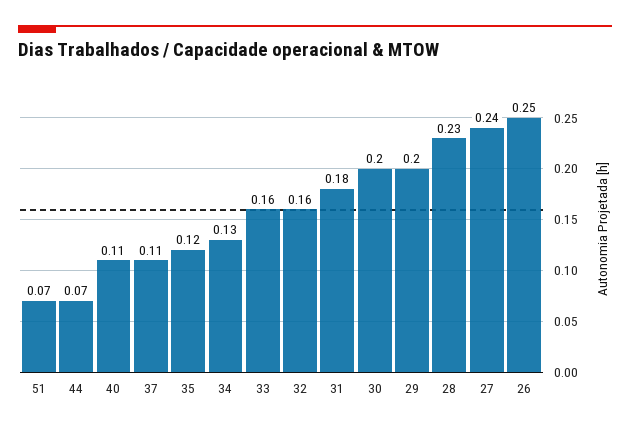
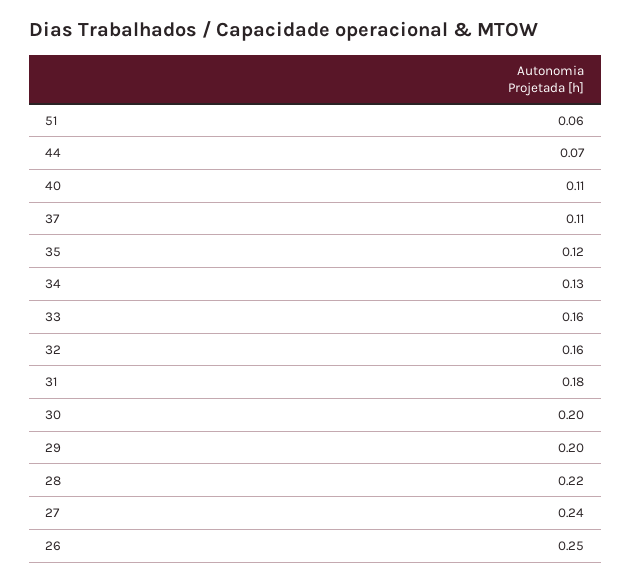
51: 0.07 -> 0.06
28: 0.23 -> 0.22

